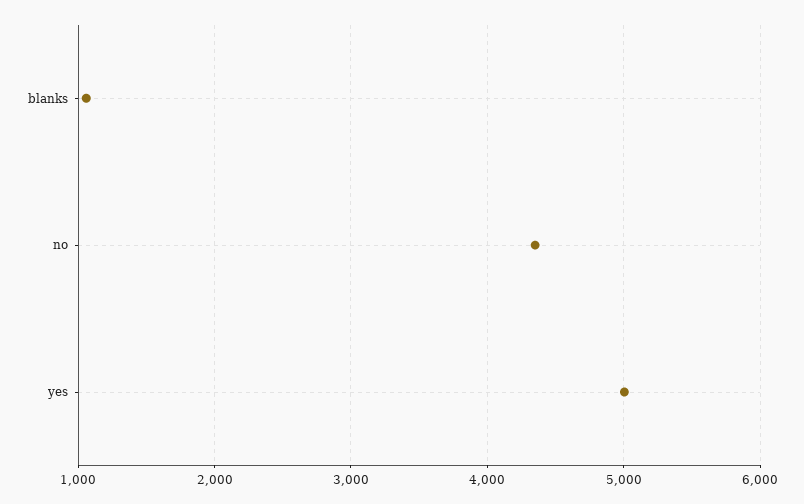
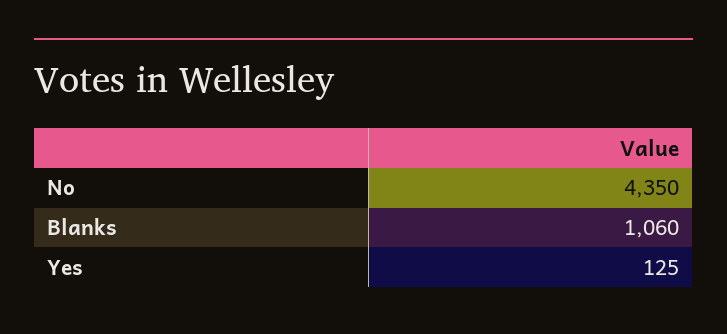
yes: 5000 -> 125

